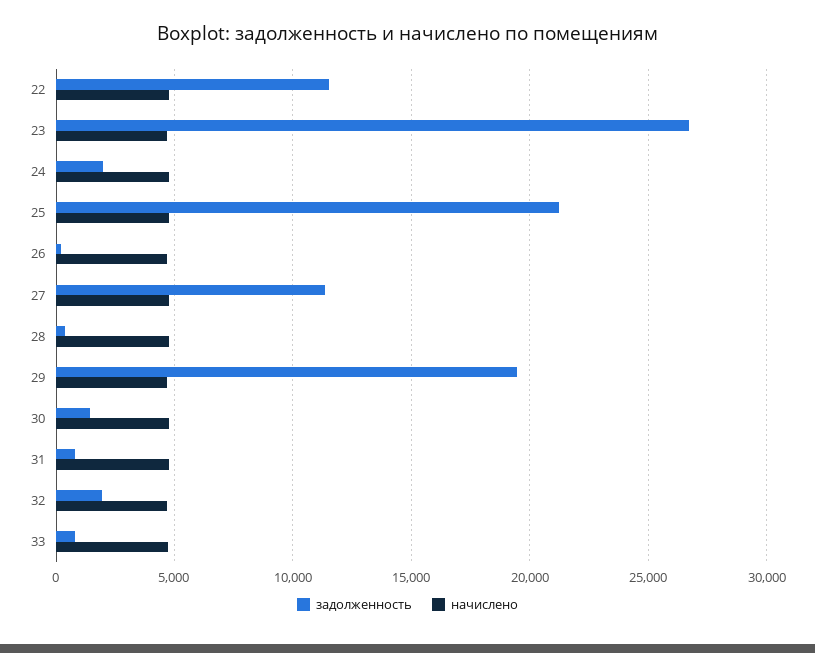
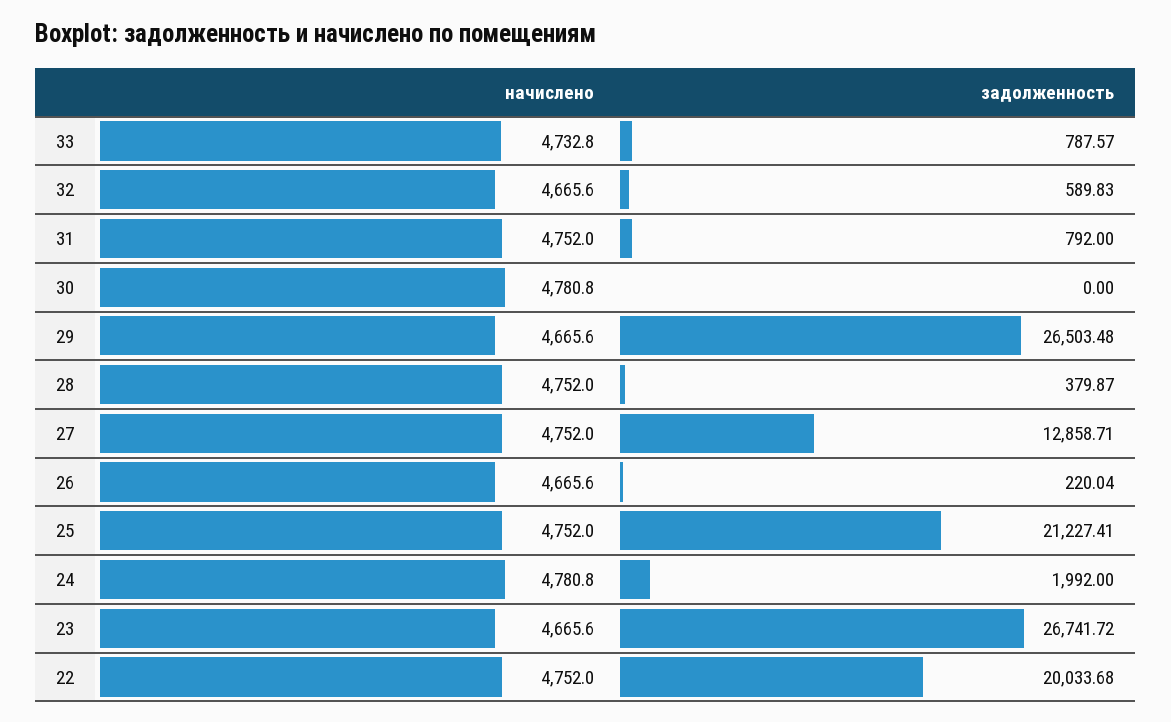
задолженность, 22: 11500 -> 20033.68
задолженность, 27: 11500 -> 12858.71
задолженность, 29: 19500 -> 26503.48
задолженность, 30: 1500 -> 0
задолженность, 32: 2000 -> 589.83

